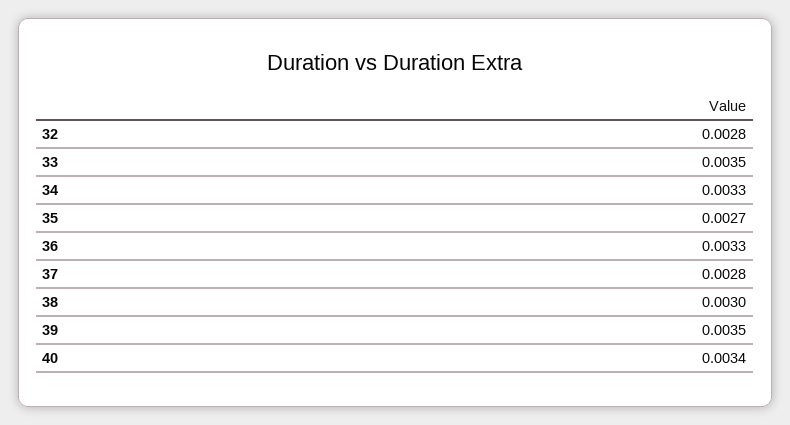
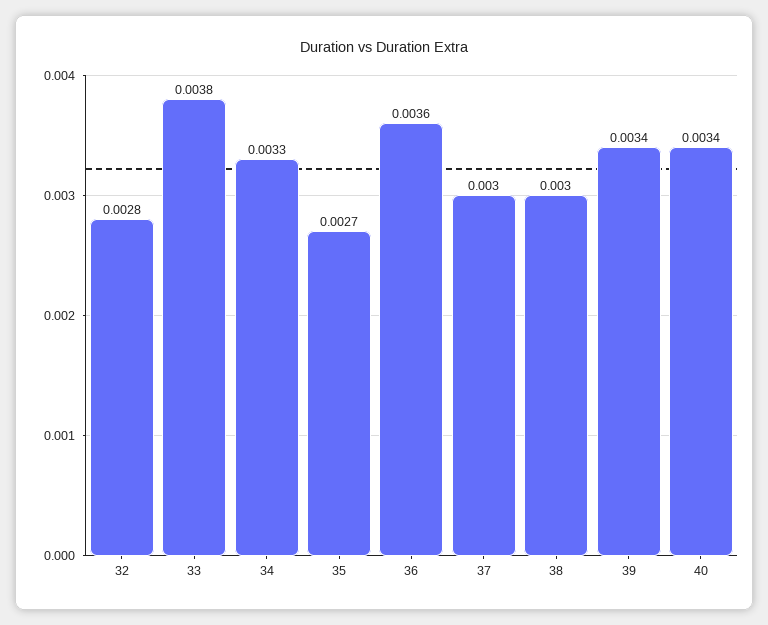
33: 0.0035 -> 0.0038
36: 0.0033 -> 0.0036
37: 0.0028 -> 0.003
39: 0.0035 -> 0.0034

